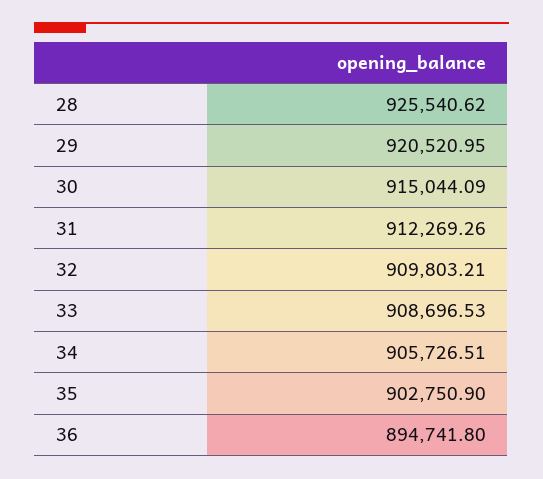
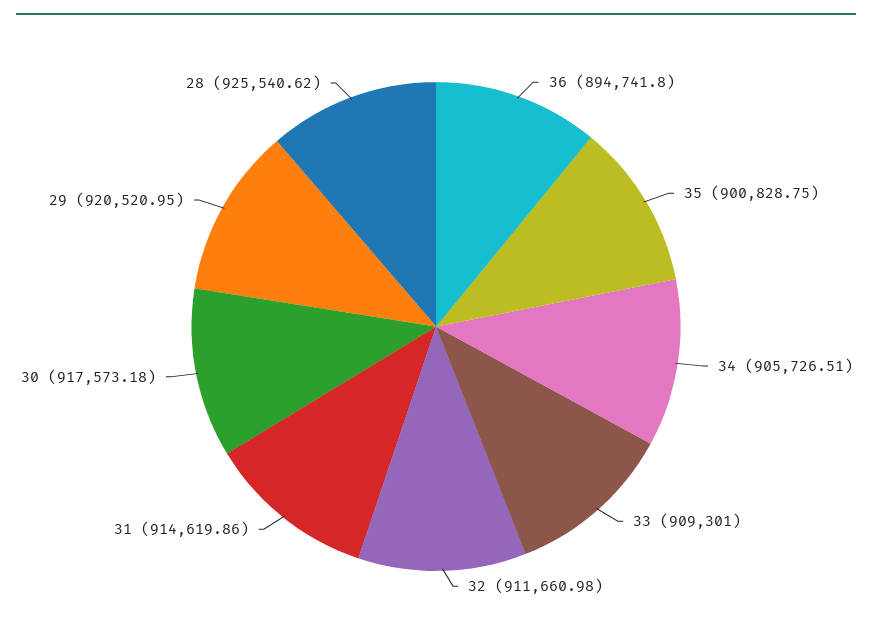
30: 915044.09 -> 917573.18
31: 912269.26 -> 914619.86
32: 909803.21 -> 911660.98
33: 908696.53 -> 909301
35: 902750.9 -> 900828.75

